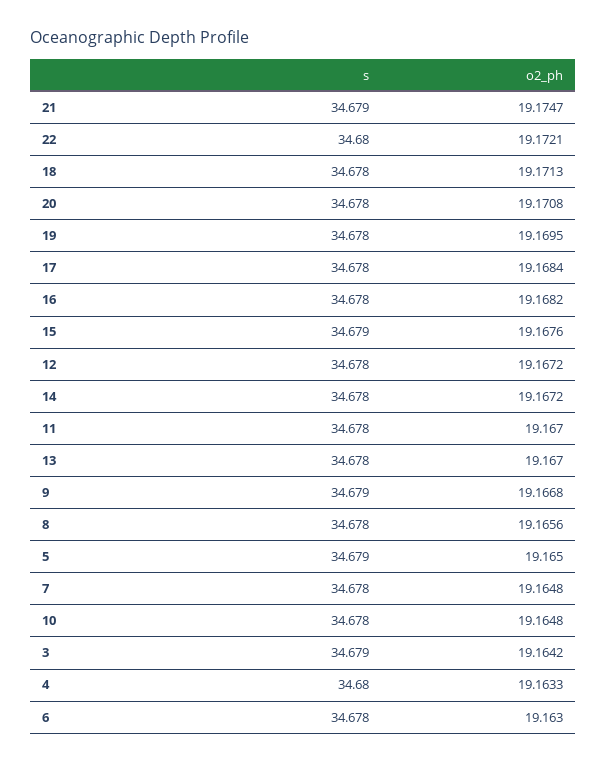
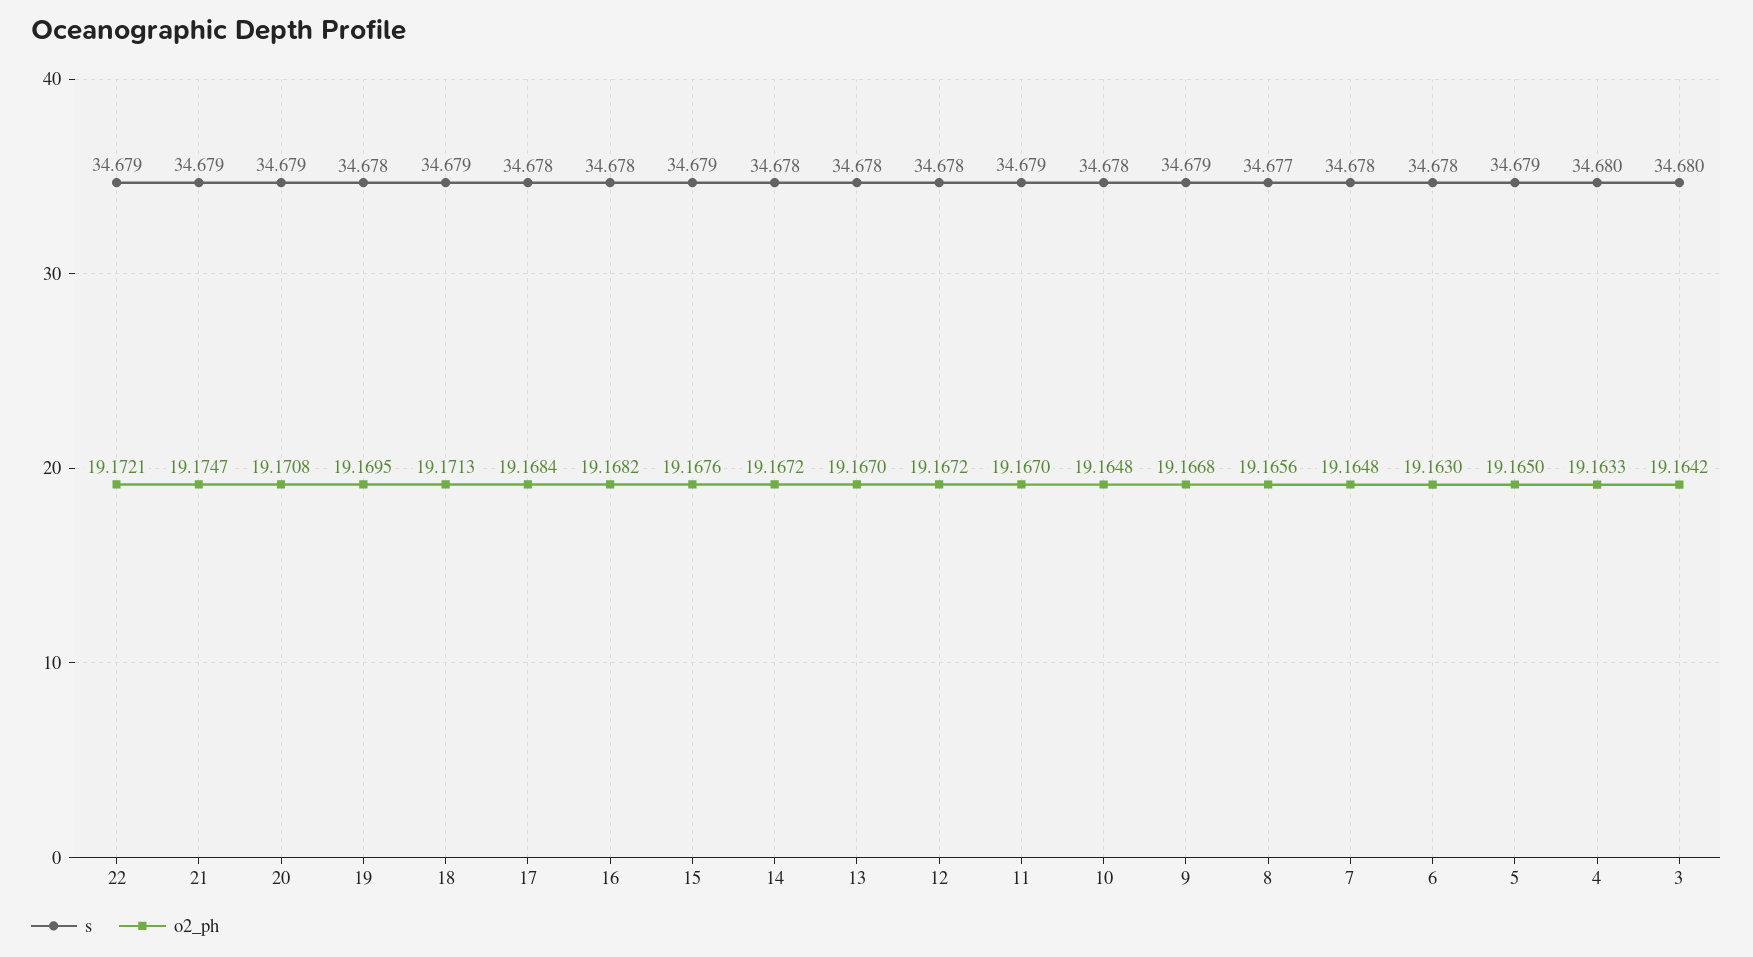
s, 22: 34.68 -> 34.679
s, 18: 34.678 -> 34.679
s, 20: 34.678 -> 34.679
s, 11: 34.678 -> 34.679
s, 8: 34.678 -> 34.677
s, 3: 34.679 -> 34.68

